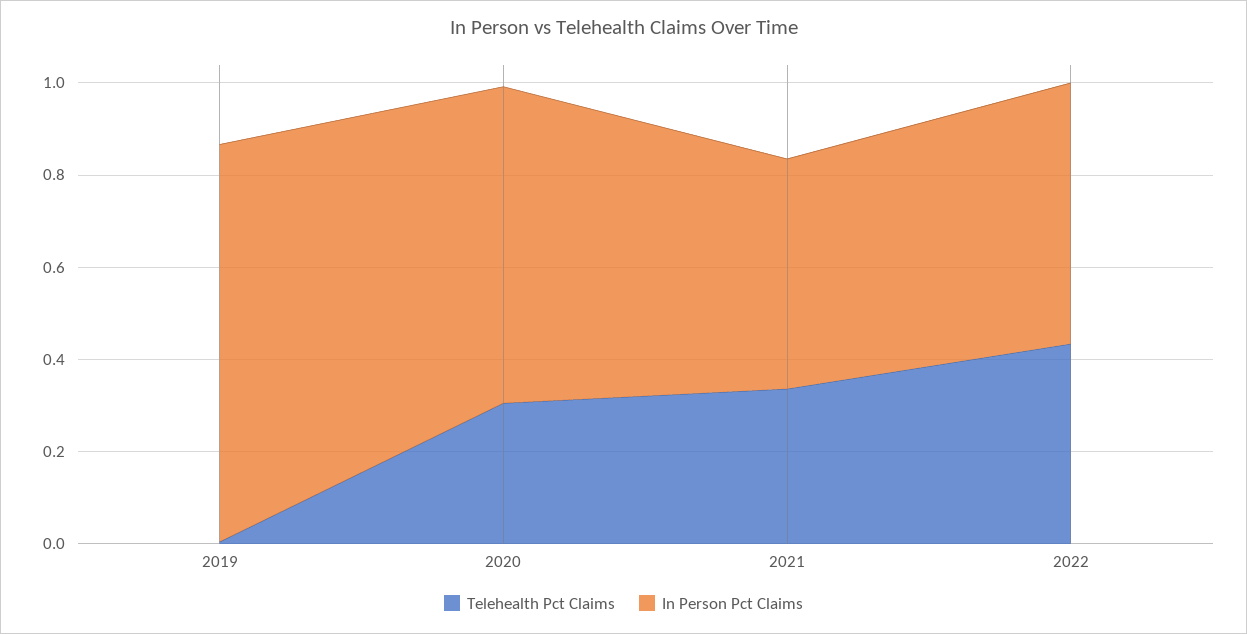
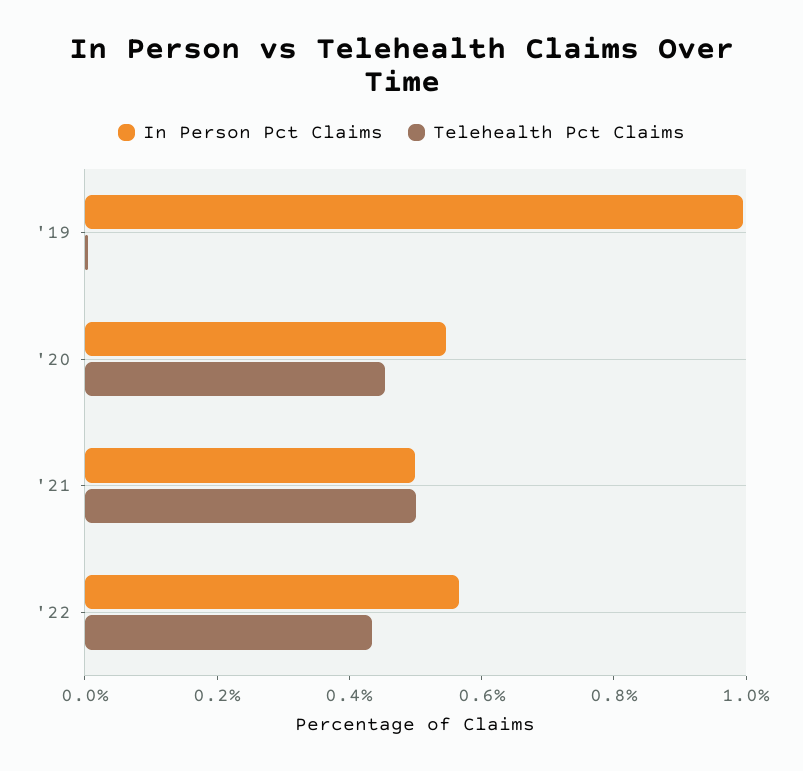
In Person Pct Claims, 2019: 0.85 -> 1
Telehealth Pct Claims, 2020: 0.3 -> 0.45
In Person Pct Claims, 2020: 0.7 -> 0.55
Telehealth Pct Claims, 2021: 0.35 -> 0.5

